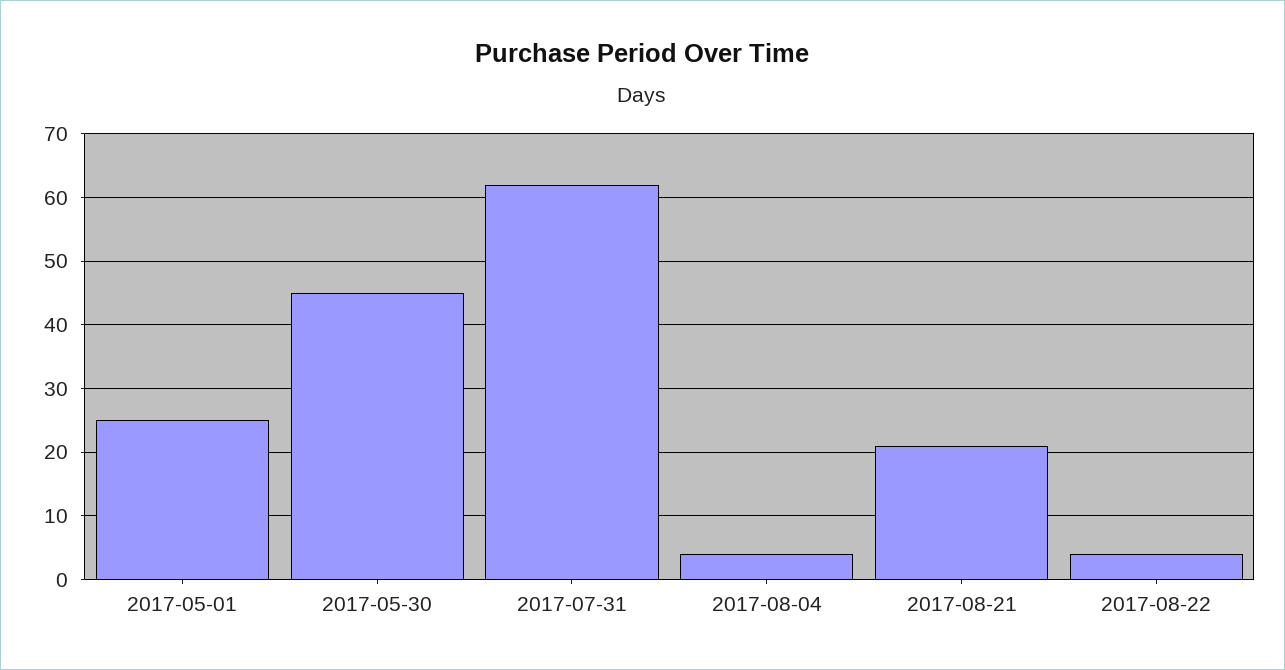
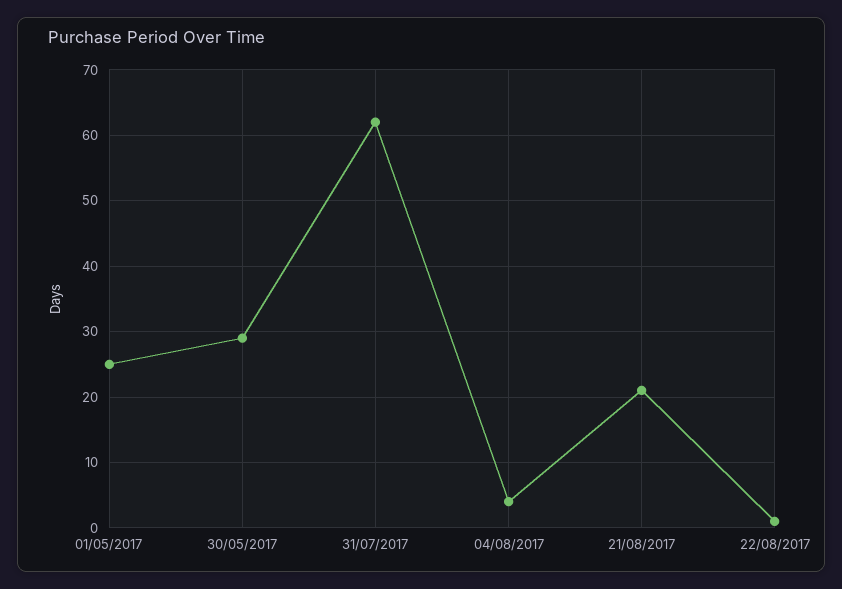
2017-05-30: 45 -> 29
2017-08-22: 4 -> 1

